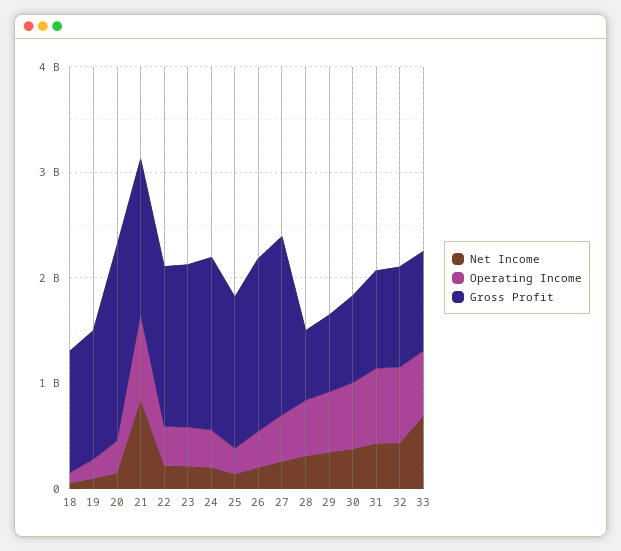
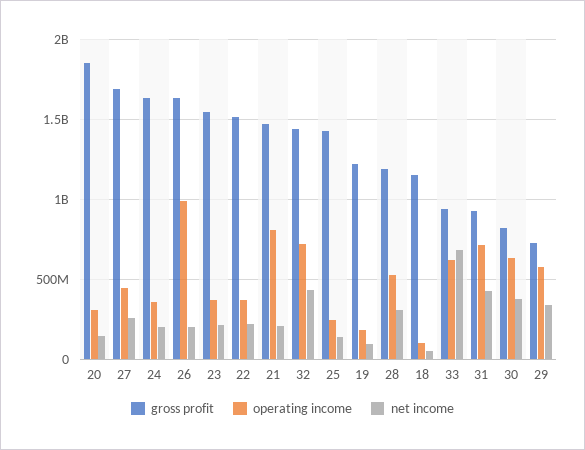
Net Income, 21: 800000000 -> 200000000
Operating Income, 26: 400000000 -> 1000000000
Gross Profit, 28: 600000000 -> 1200000000
Gross Profit, 32: 1000000000 -> 1450000000

